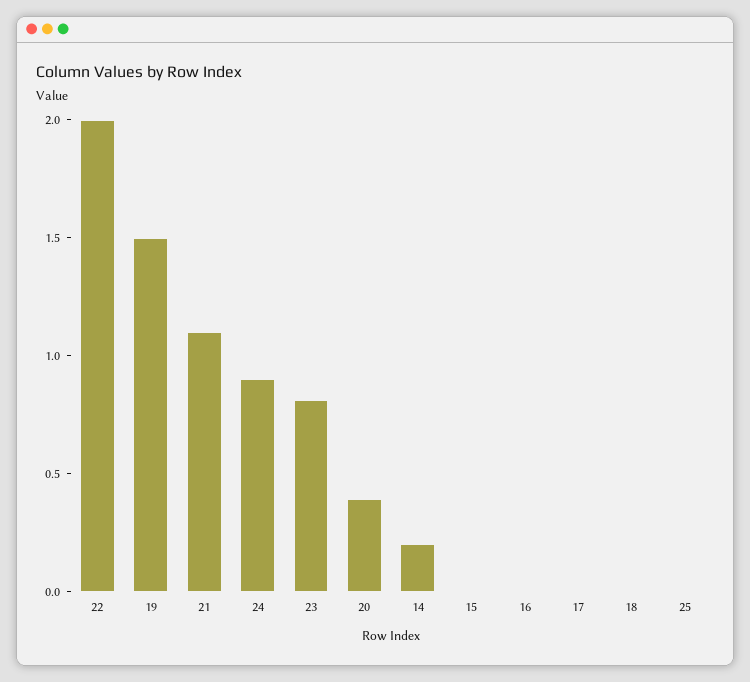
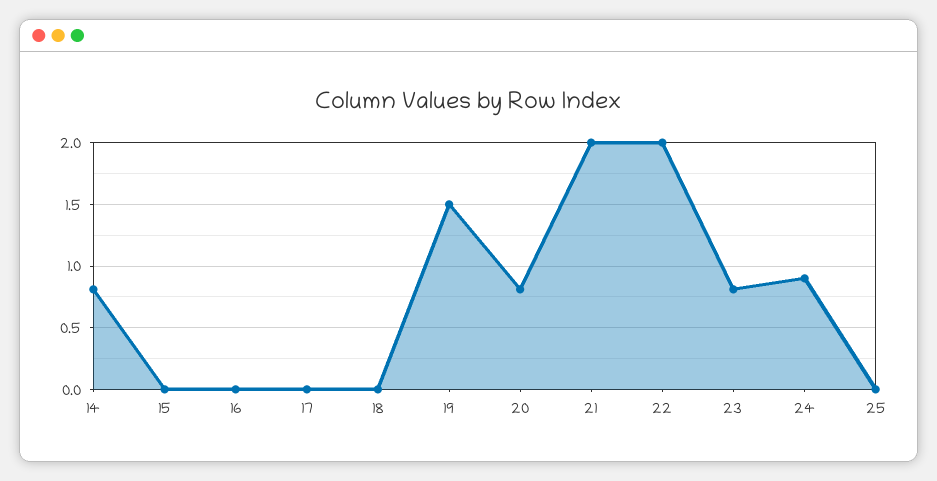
21: 1.1 -> 2
20: 0.4 -> 0.8
14: 0.2 -> 0.8

